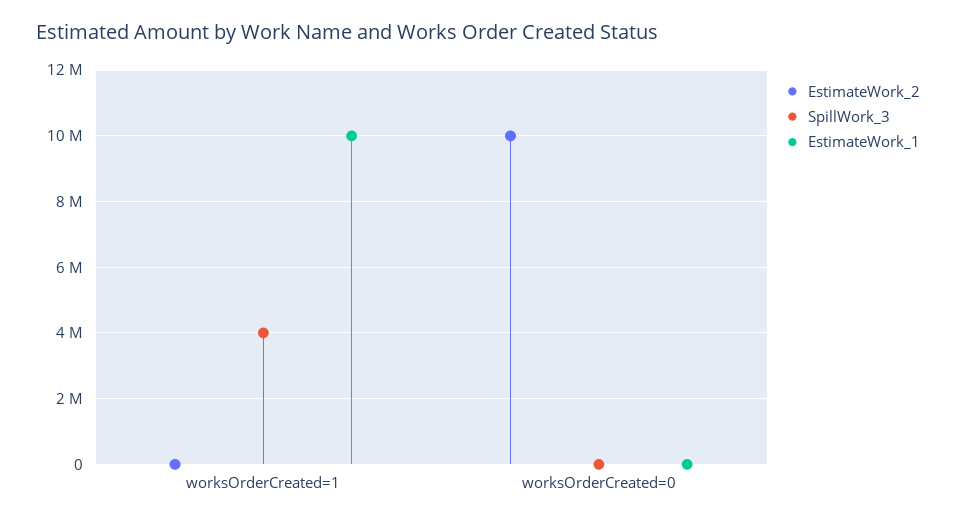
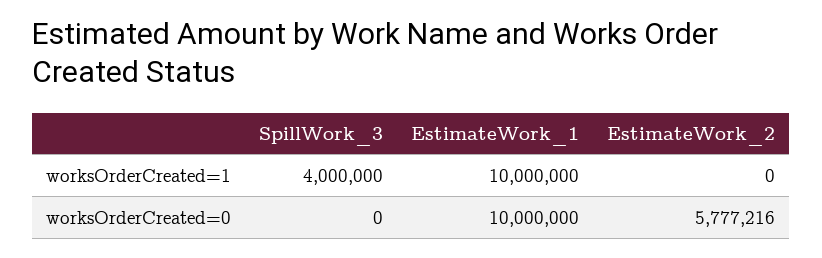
EstimateWork_2, worksOrderCreated=0: 10000000 -> 5777216
EstimateWork_1, worksOrderCreated=0: 0 -> 10000000

